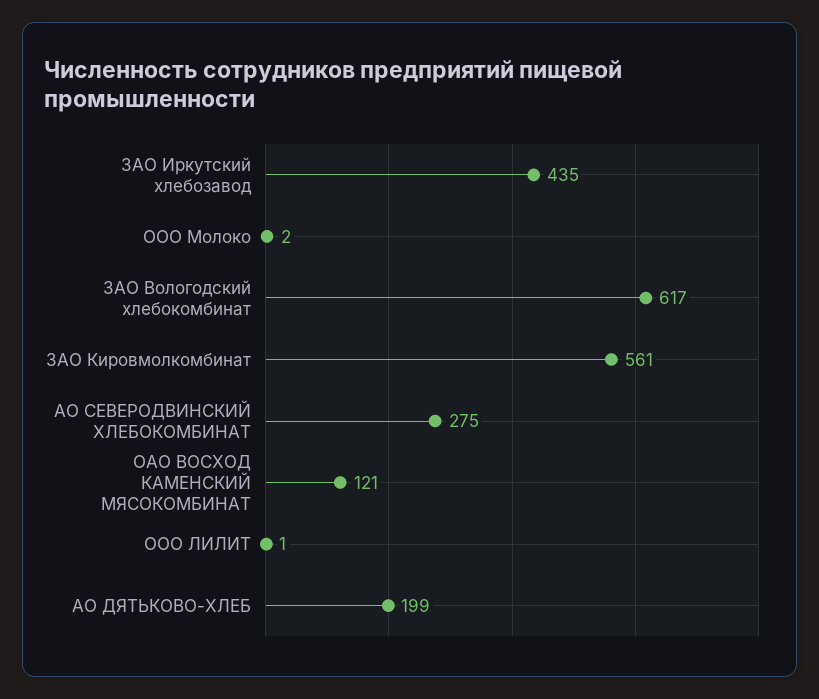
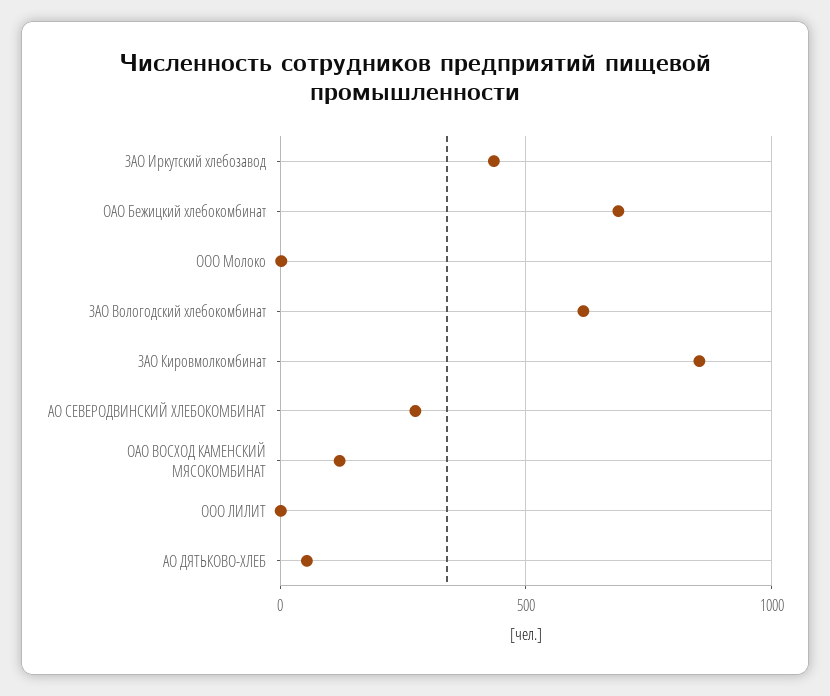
ЗАО Кировмолкомбинат: 561 -> 850
АО ДЯТЬКОВО-ХЛЕБ: 199 -> 50
ОАО Бежицкий хлебокомбинат: none -> 700

